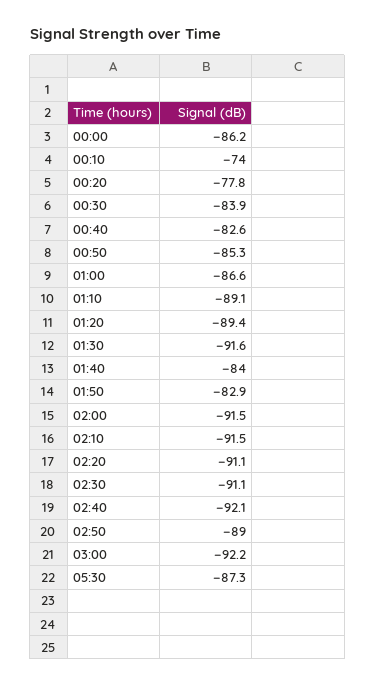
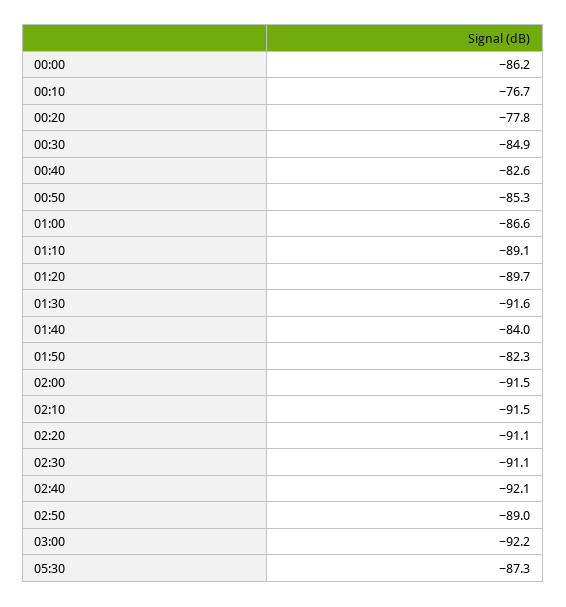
00:10: -74 -> -76.7
00:30: -83.9 -> -84.9
01:20: -89.4 -> -89.7
01:50: -82.9 -> -82.3

